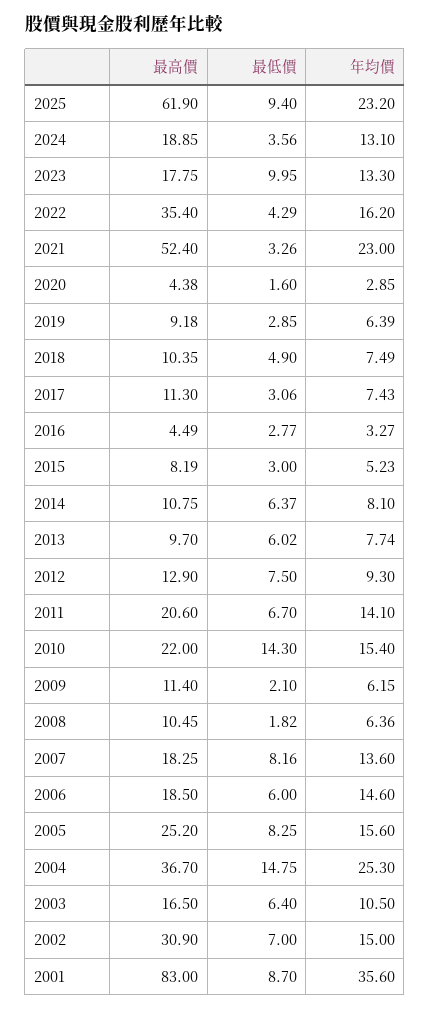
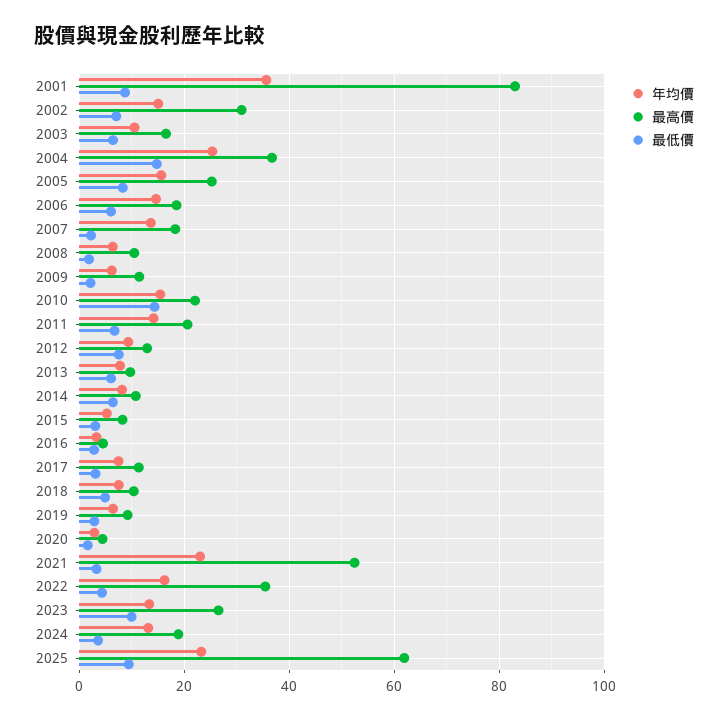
最高價, 2023: 17.75 -> 26
最低價, 2007: 8.16 -> 2

